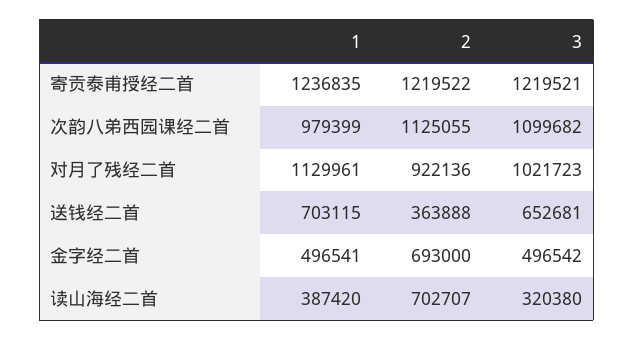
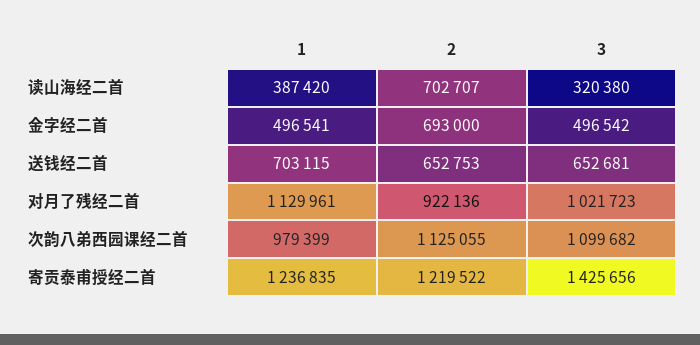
3, 寄贡泰甫授经二首: 1219521 -> 1425656
2, 送钱经二首: 363888 -> 652753

